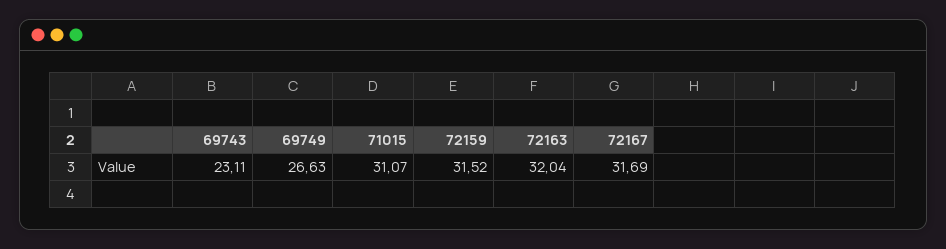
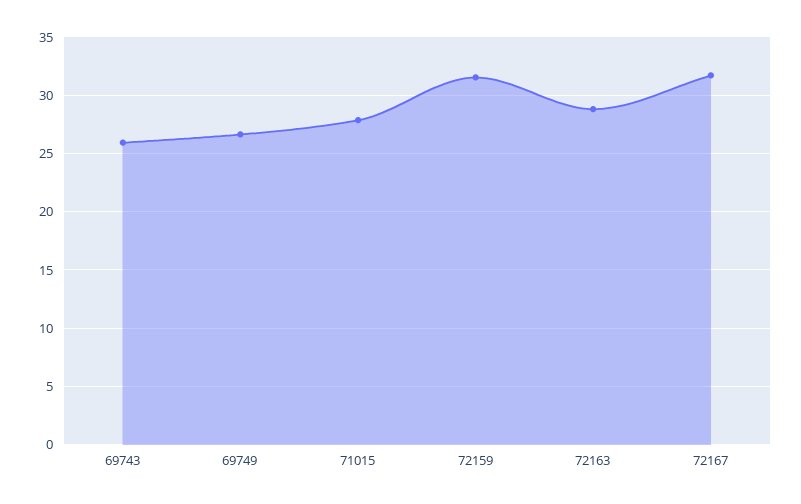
69743: 23.11 -> 26
71015: 31.07 -> 28
72163: 32.04 -> 29

